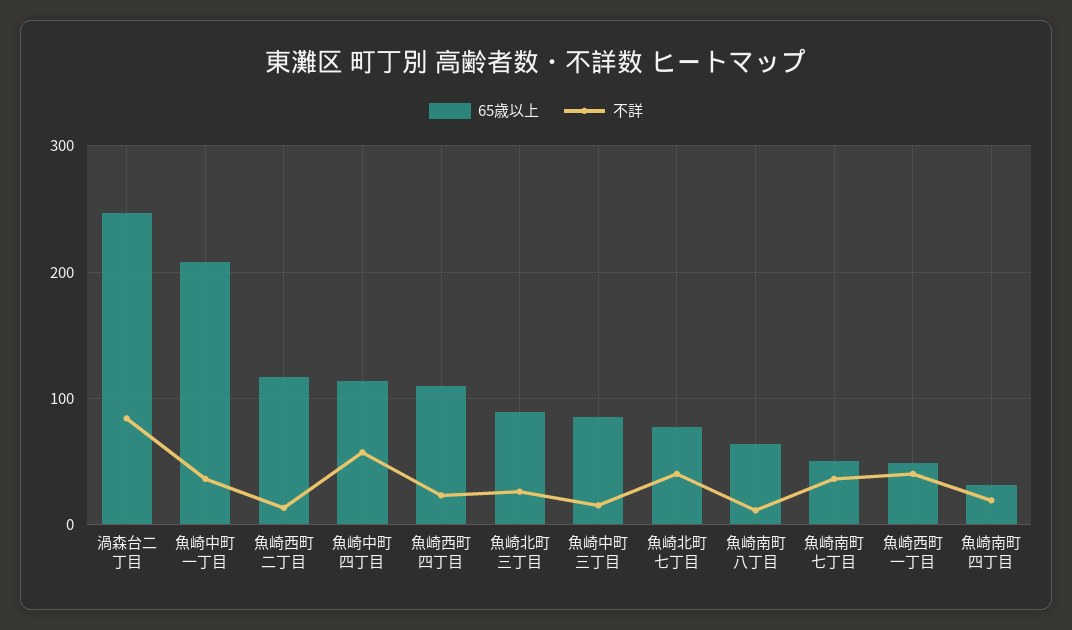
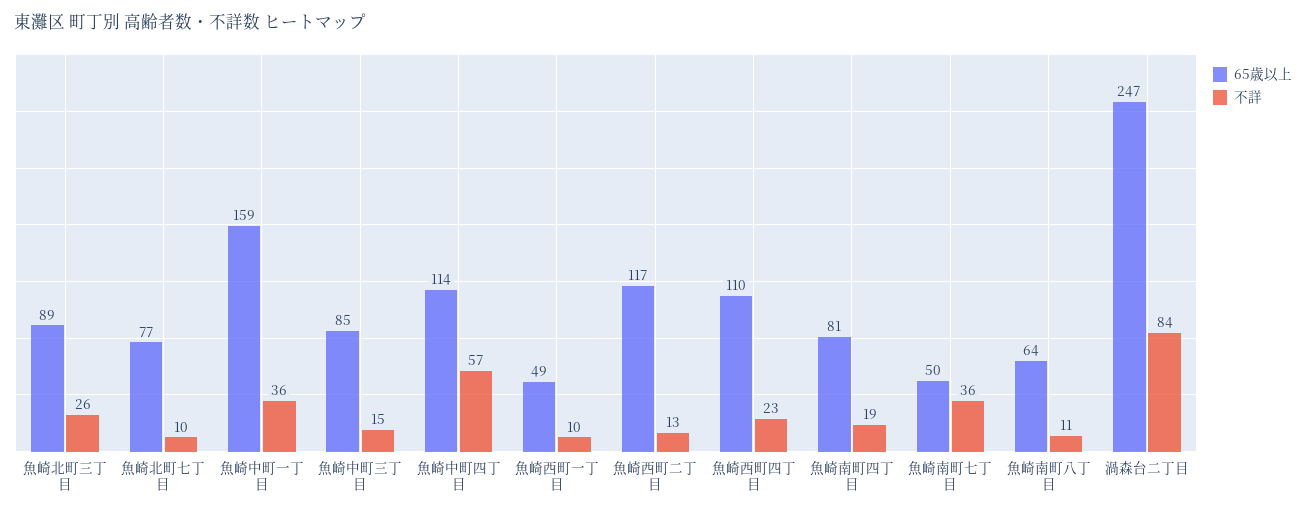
65歳以上, 魚崎中町一丁目: 210 -> 159
不詳, 魚崎北町七丁目: 40 -> 10
不詳, 魚崎西町一丁目: 40 -> 10
65歳以上, 魚崎南町四丁目: 30 -> 81

